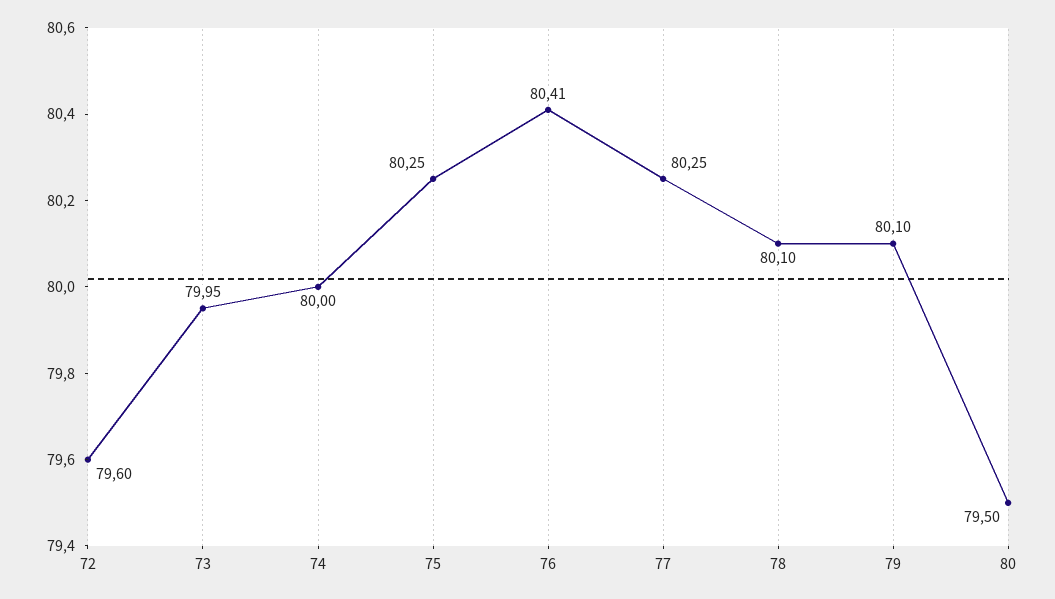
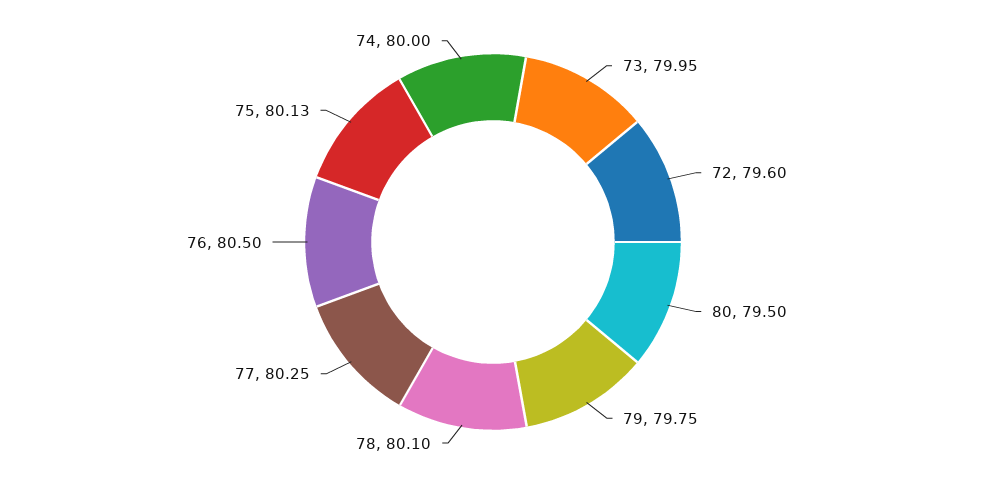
75: 80.25 -> 80.13
76: 80.41 -> 80.5
79: 80.1 -> 79.75

